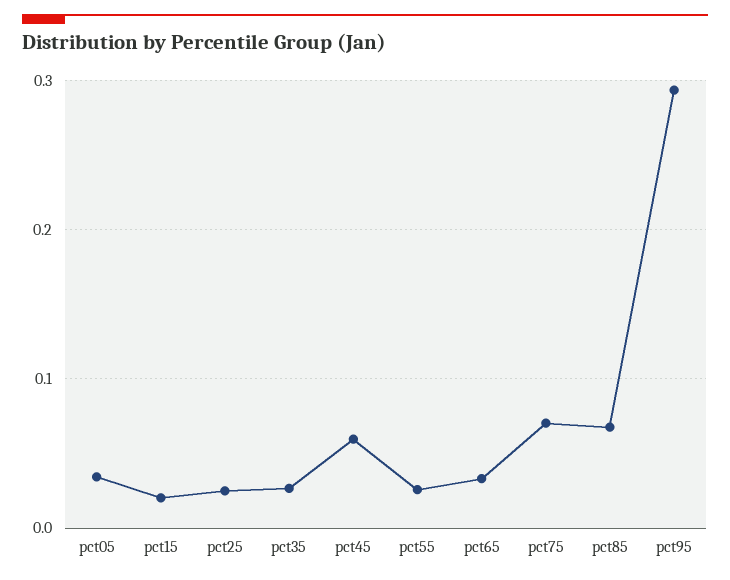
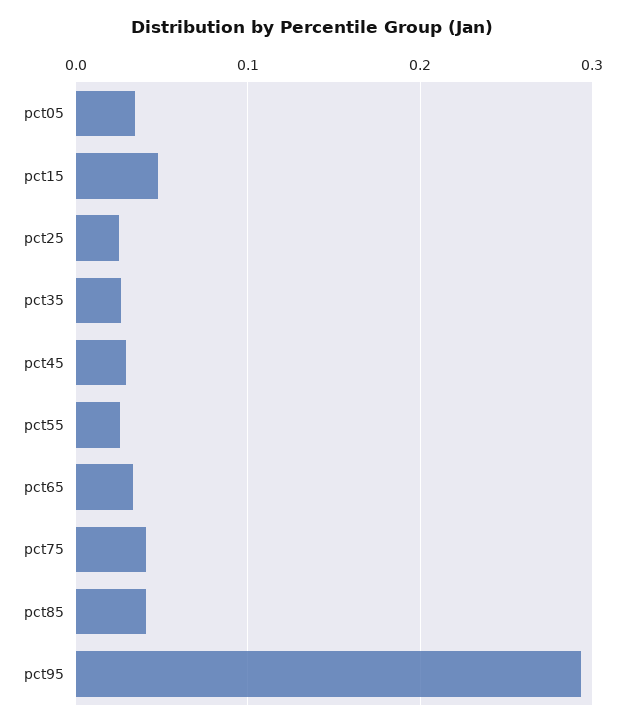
pct15: 0.02 -> 0.05
pct45: 0.06 -> 0.03
pct75: 0.07 -> 0.04
pct85: 0.07 -> 0.04

